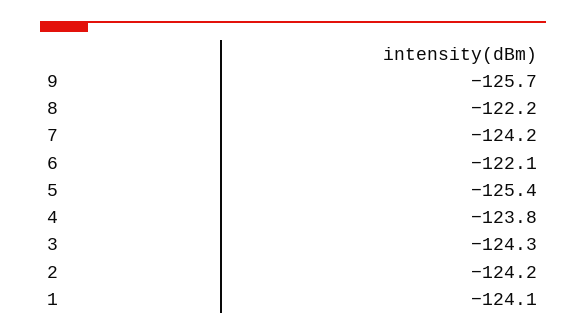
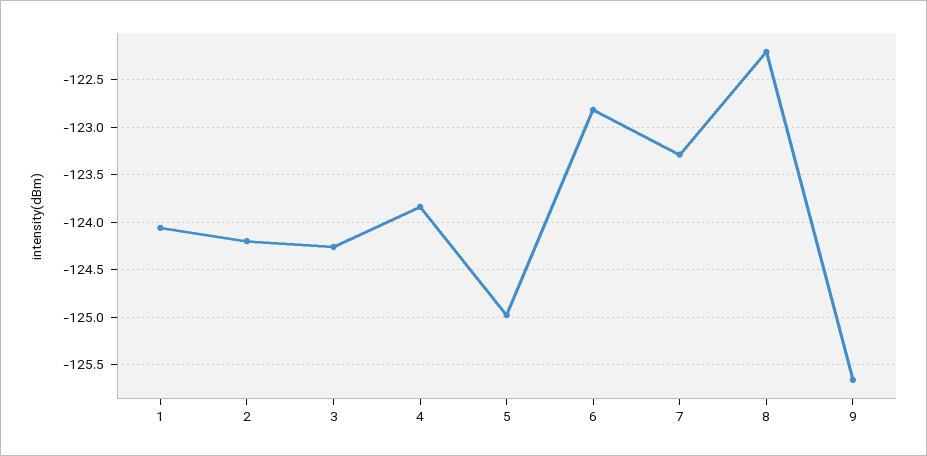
7: -124.2 -> -123.3
6: -122.1 -> -122.8
5: -125.4 -> -125

